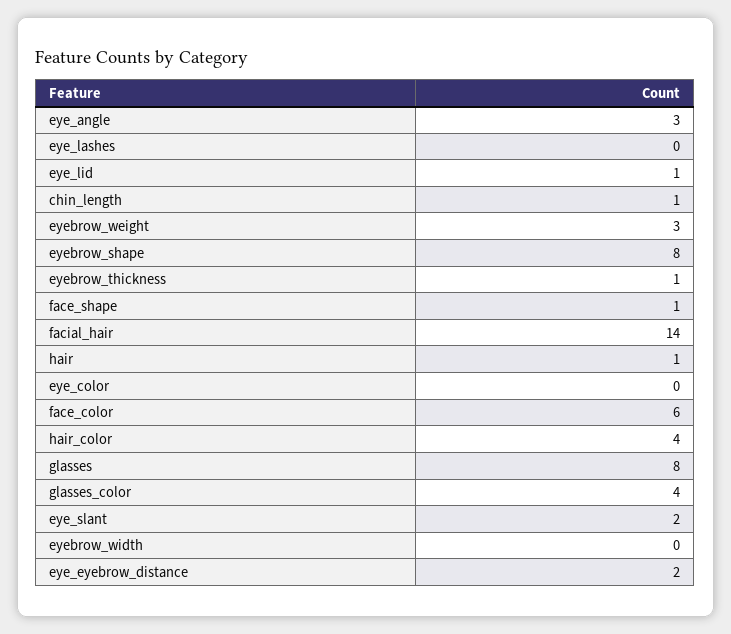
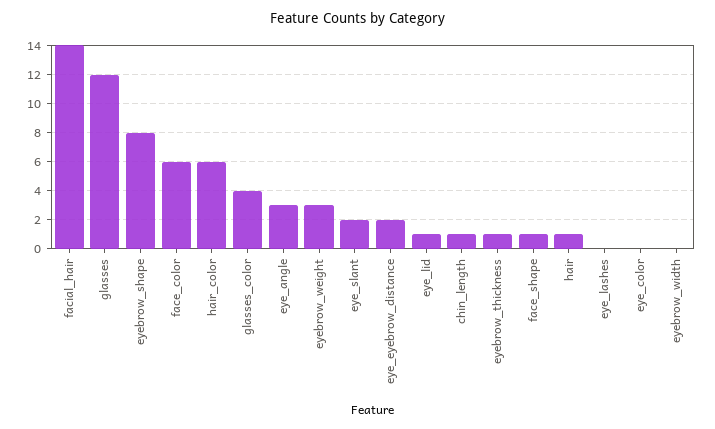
hair_color: 4 -> 6
glasses: 8 -> 12

